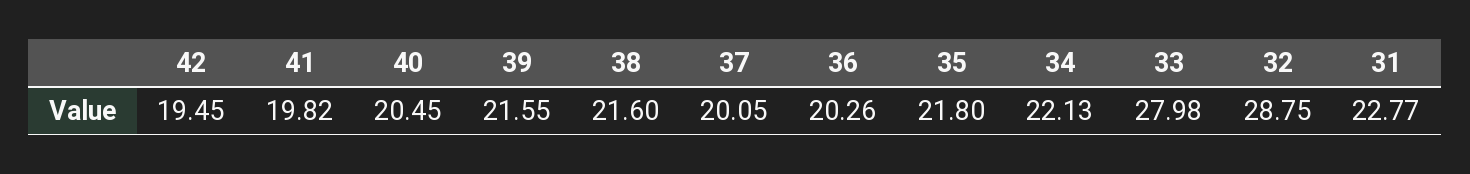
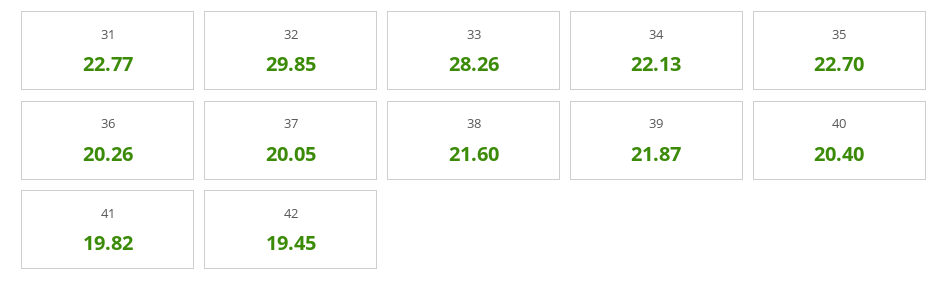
40: 20.45 -> 20.4
39: 21.55 -> 21.87
35: 21.8 -> 22.7
33: 27.98 -> 28.26
32: 28.75 -> 29.85

